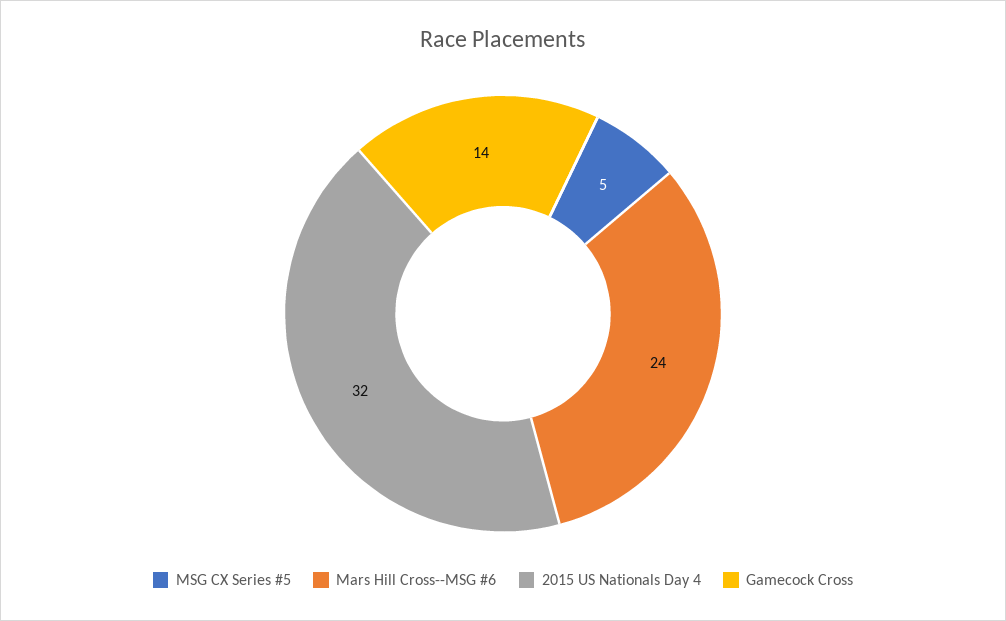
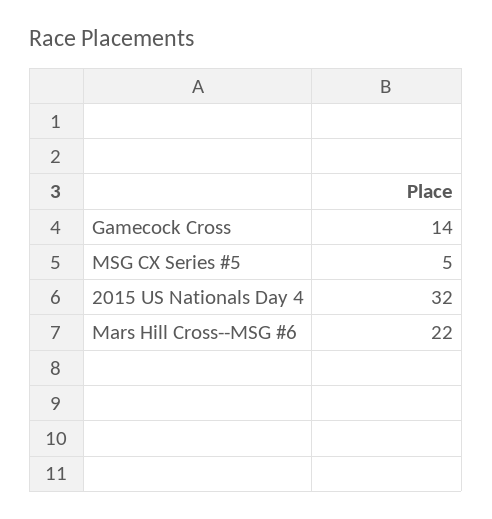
Mars Hill Cross--MSG #6: 24 -> 22

